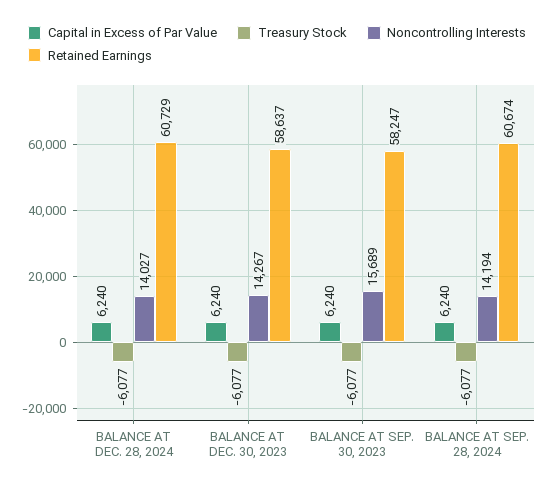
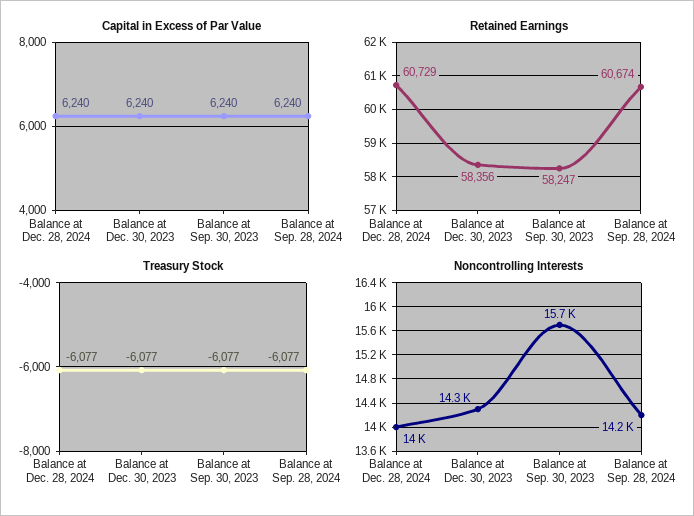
Retained Earnings, BALANCE AT DEC. 30, 2023: 58637 -> 58356

